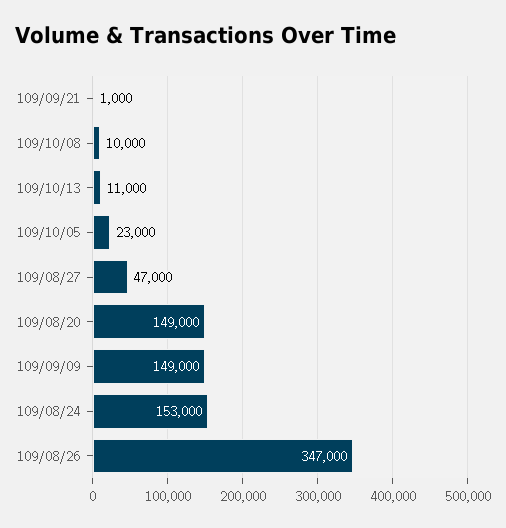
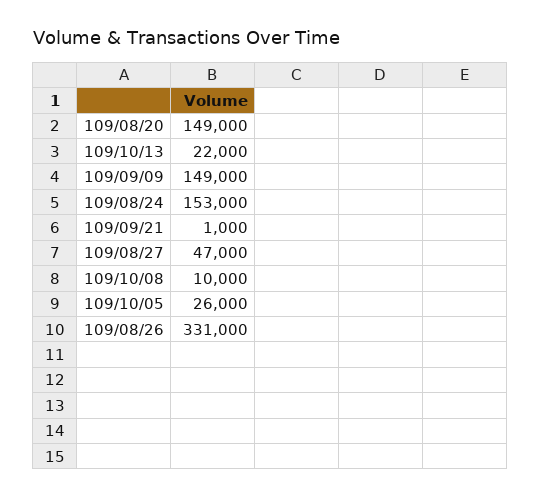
109/10/13: 11000 -> 22000
109/10/05: 23000 -> 26000
109/08/26: 347000 -> 331000

